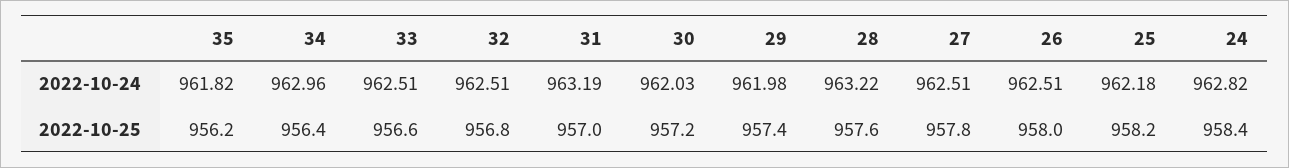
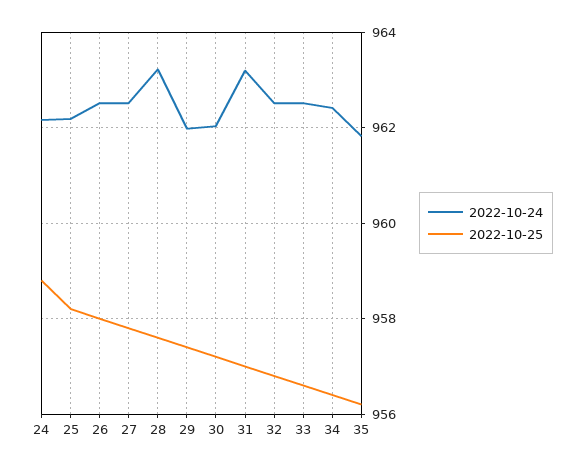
2022-10-24, 34: 962.96 -> 962.4
2022-10-24, 24: 962.82 -> 962.2
2022-10-25, 24: 958.4 -> 958.8

